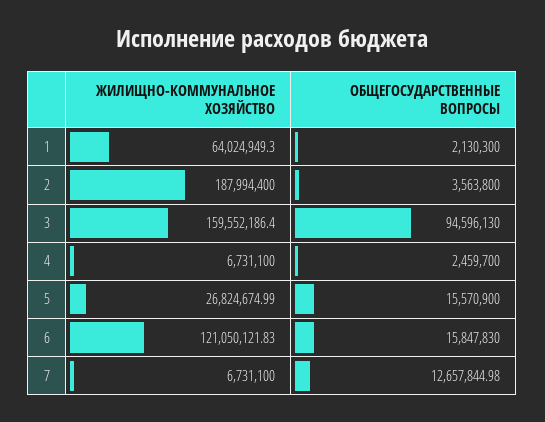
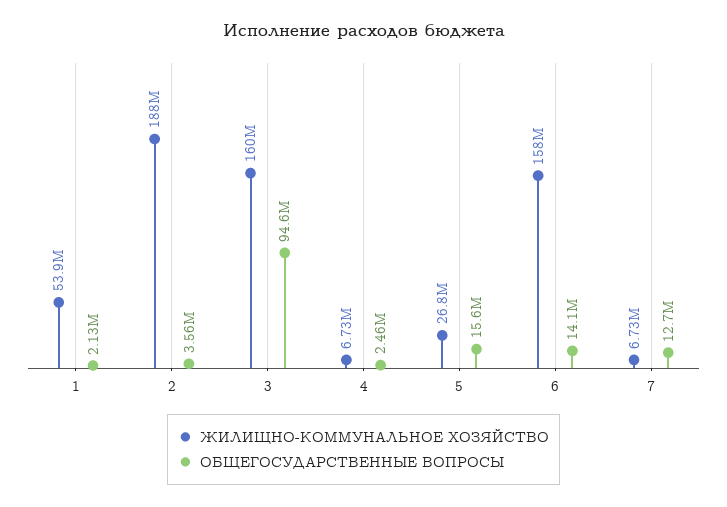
ЖИЛИЩНО-КОММУНАЛЬНОЕ ХОЗЯЙСТВО, 1: 64024949.3 -> 53900000
ЖИЛИЩНО-КОММУНАЛЬНОЕ ХОЗЯЙСТВО, 6: 121050121.83 -> 158000000
ОБЩЕГОСУДАРСТВЕННЫЕ ВОПРОСЫ, 6: 15847830 -> 14100000

